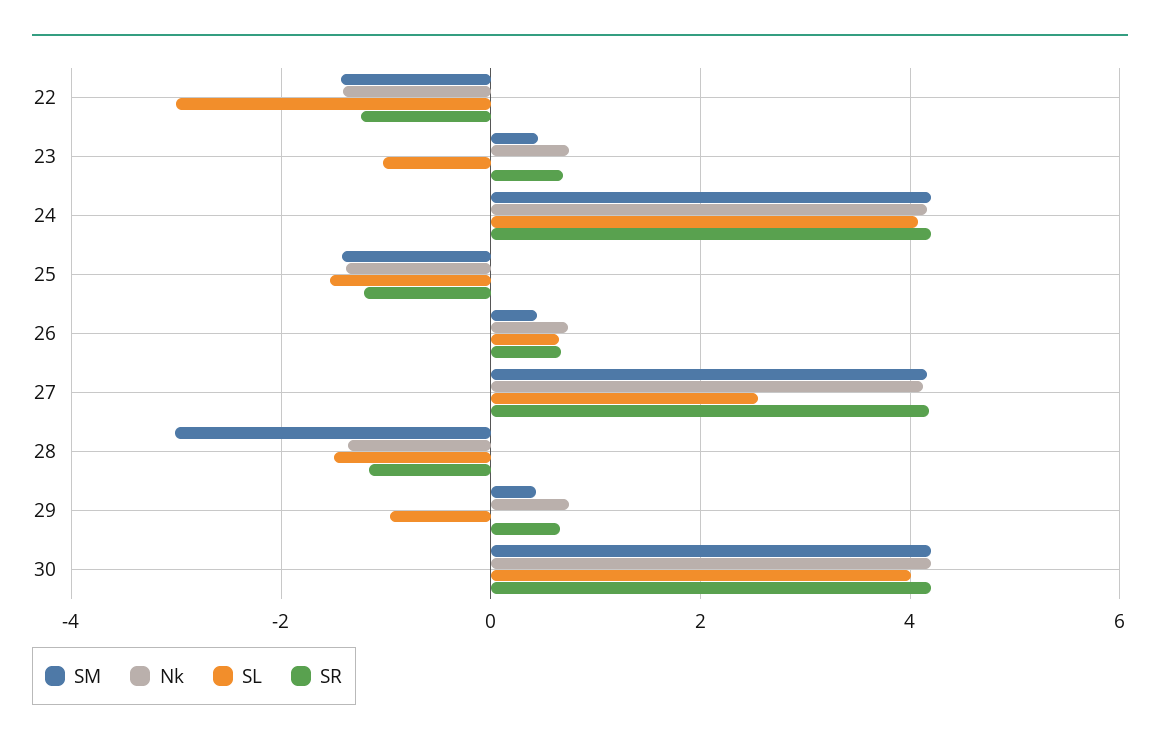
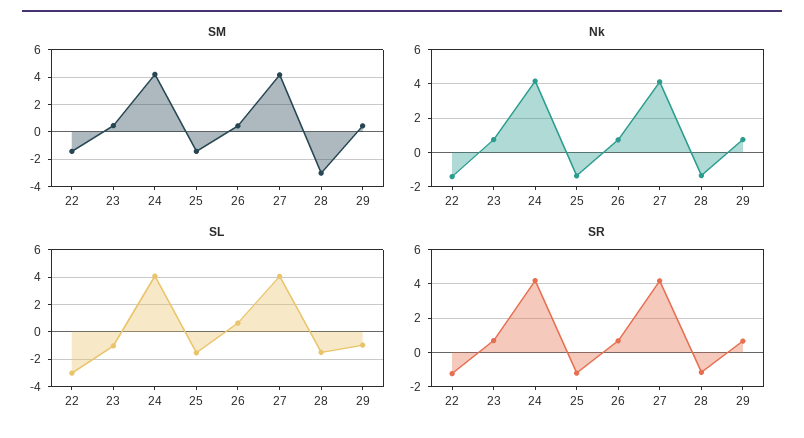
SL, 27: 2.6 -> 4
SM, 30: 4.2 -> none
Nk, 30: 4.2 -> none
SL, 30: 4 -> none
SR, 30: 4.2 -> none

